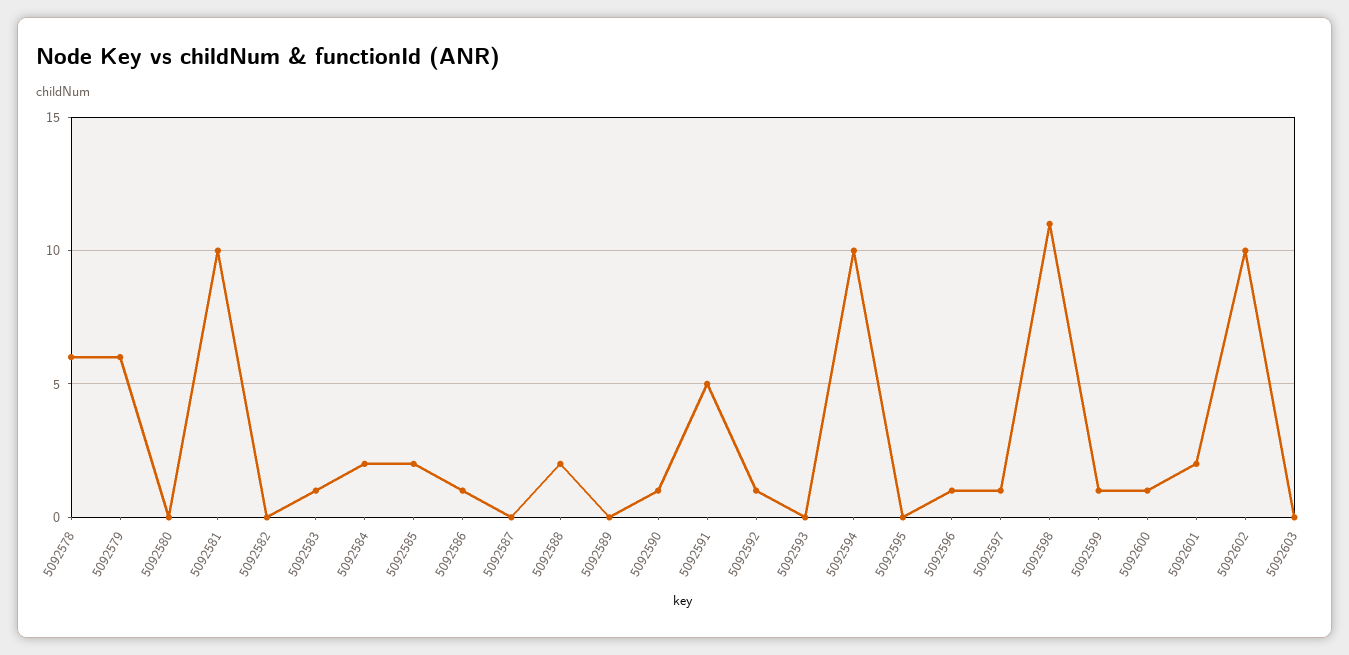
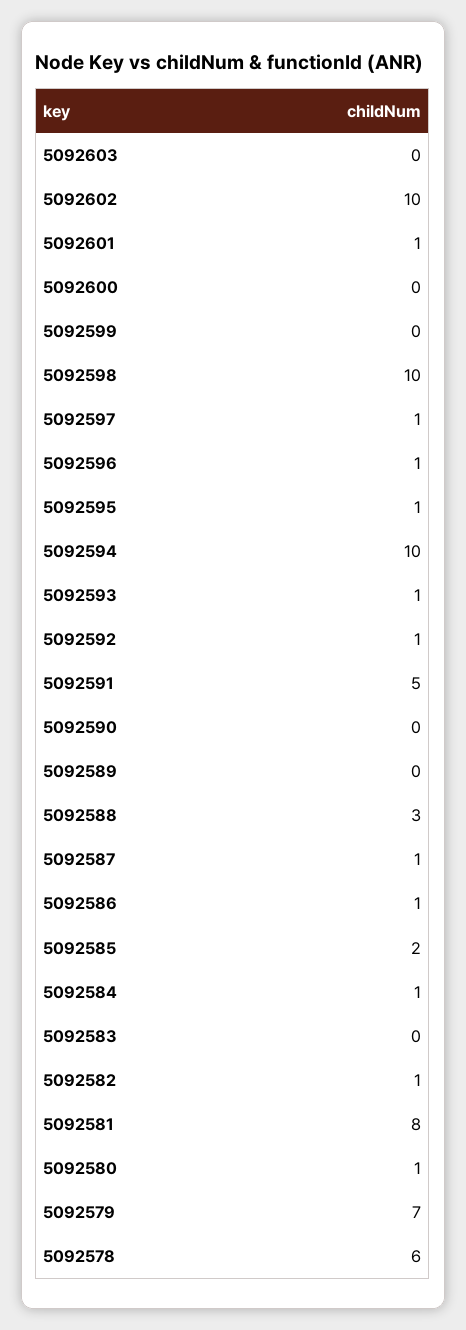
5092579: 6 -> 7
5092580: 0 -> 1
5092581: 10 -> 8
5092582: 0 -> 1
5092583: 1 -> 0
5092584: 2 -> 1
5092587: 0 -> 1
5092588: 2 -> 3
5092590: 1 -> 0
5092593: 0 -> 1
5092595: 0 -> 1
5092598: 11 -> 10
5092599: 1 -> 0
5092600: 1 -> 0
5092601: 2 -> 1

